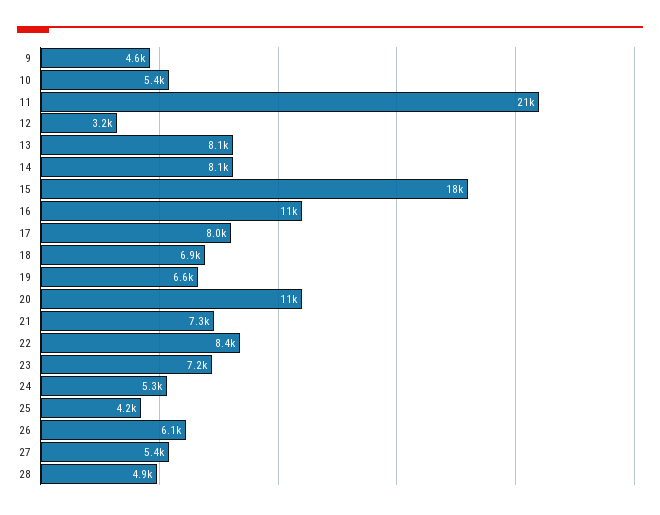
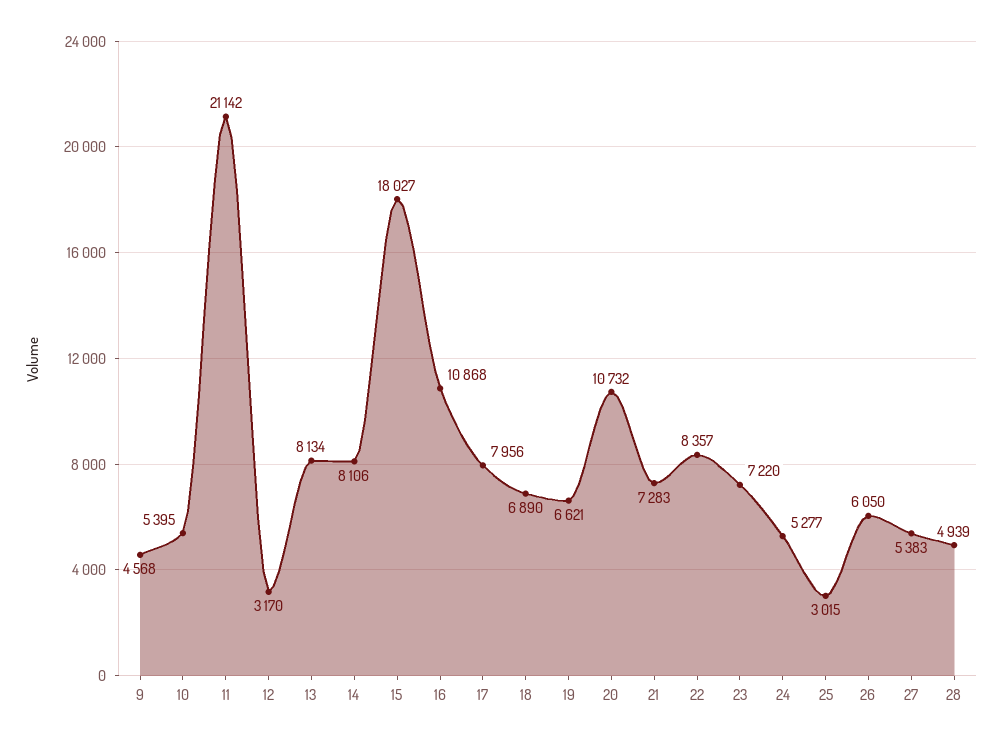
25: 4200 -> 3015

